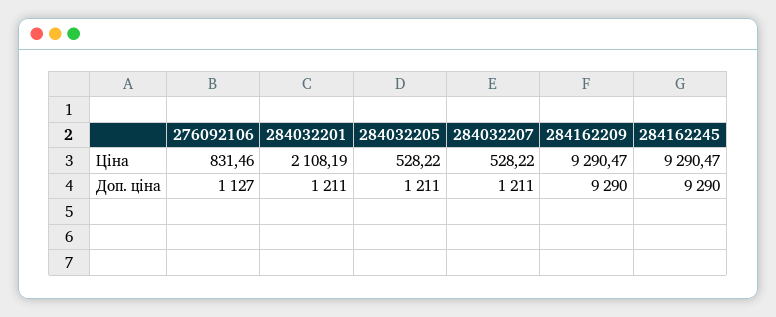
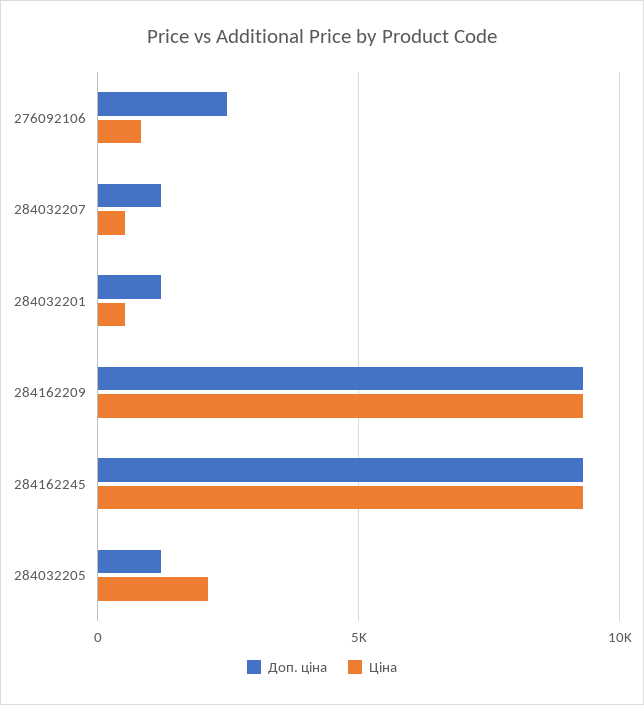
Ціна, 284032201: 2108.19 -> 500
Ціна, 284032205: 528.22 -> 2000
Доп. ціна, 276092106: 1127 -> 2500

